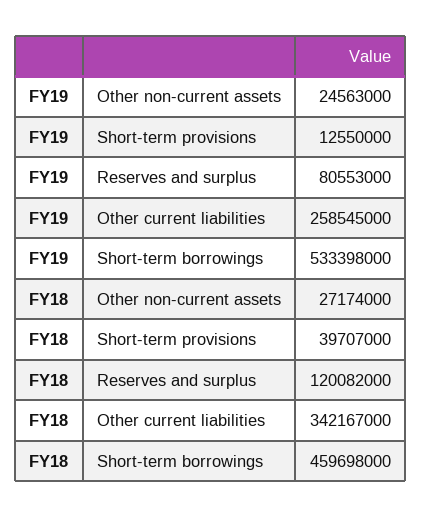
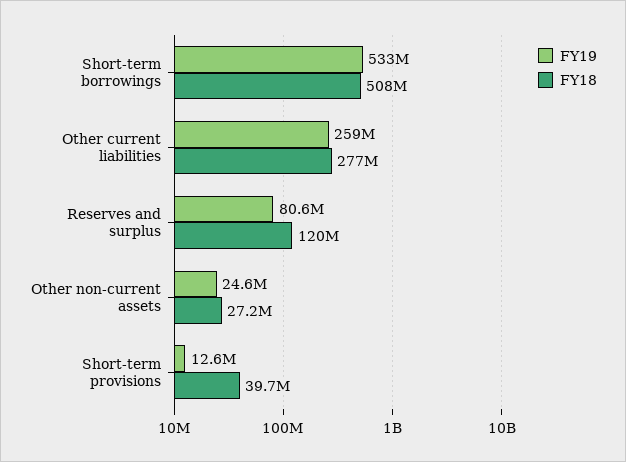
FY18, Other current liabilities: 342167000 -> 277000000
FY18, Short-term borrowings: 459698000 -> 508000000

